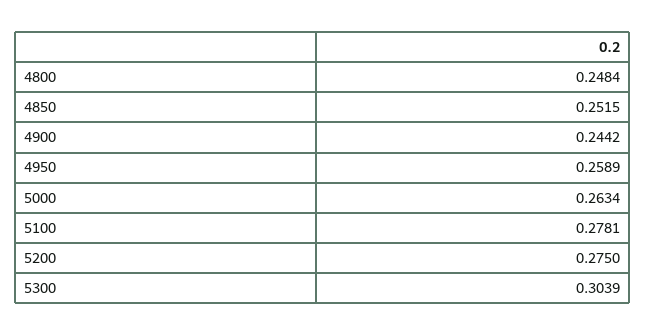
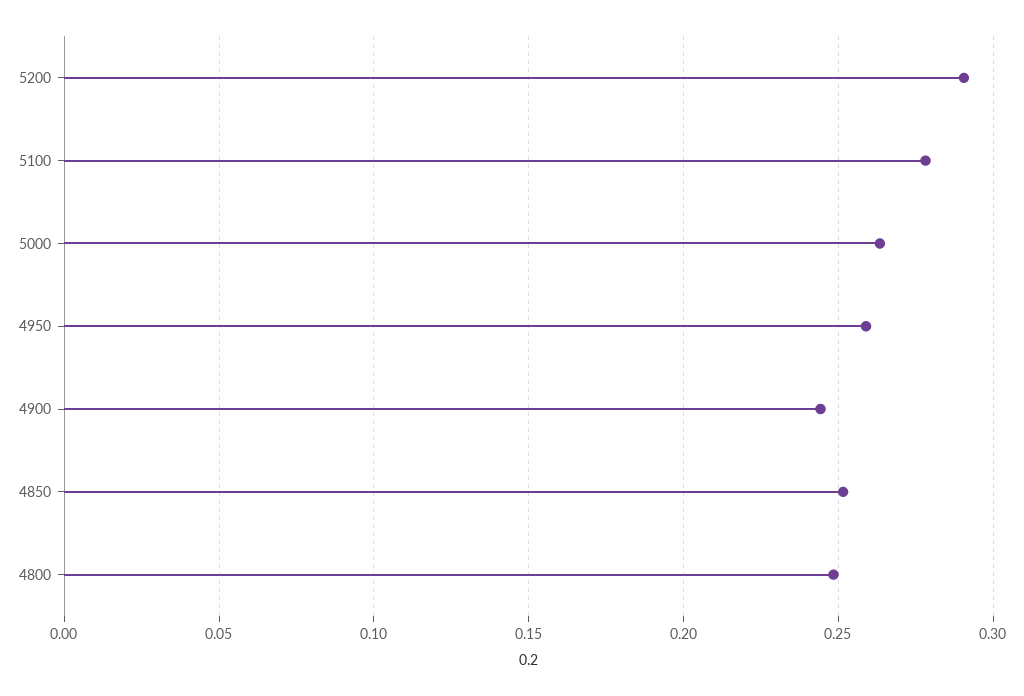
5200: 0.275 -> 0.29
5300: 0.3039 -> none

